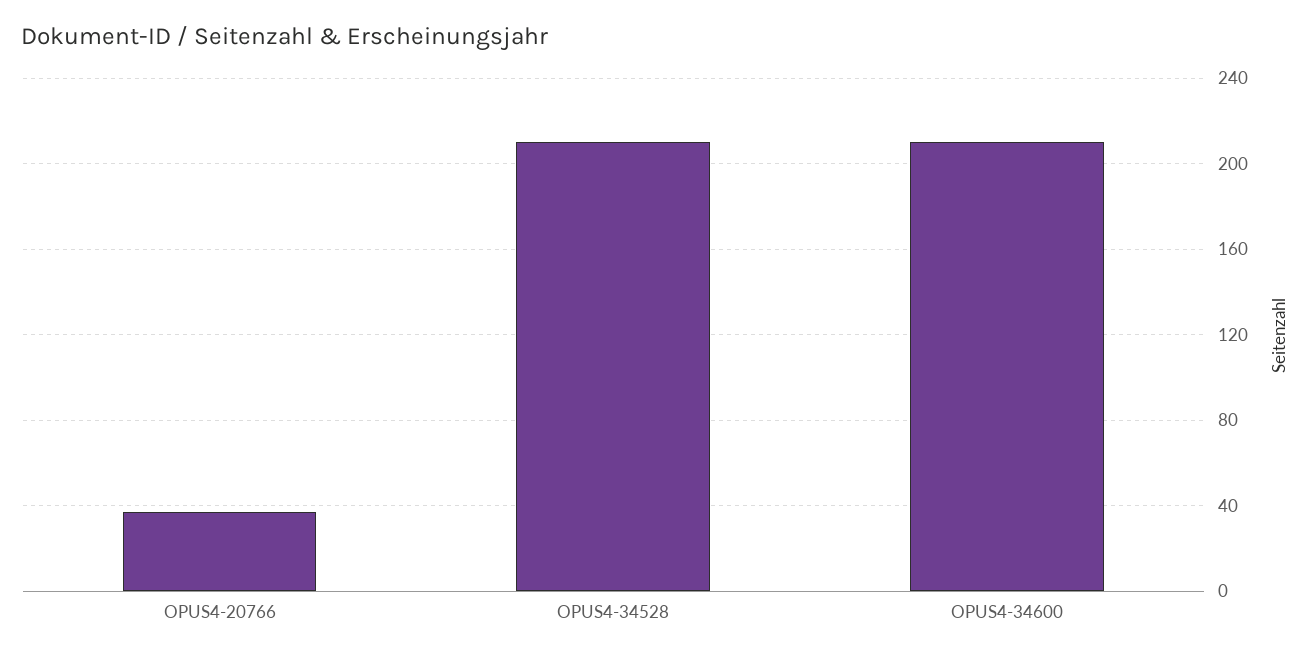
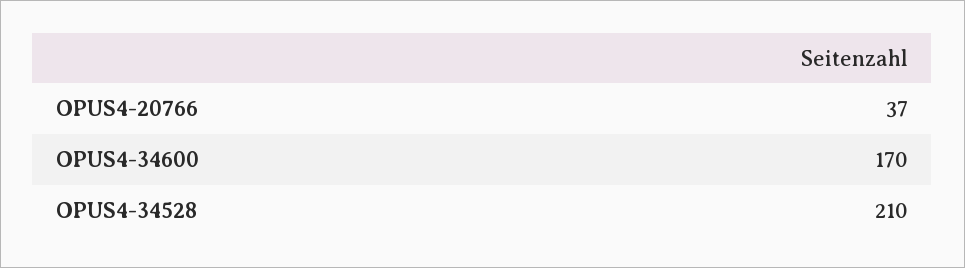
OPUS4-34600: 210 -> 170

